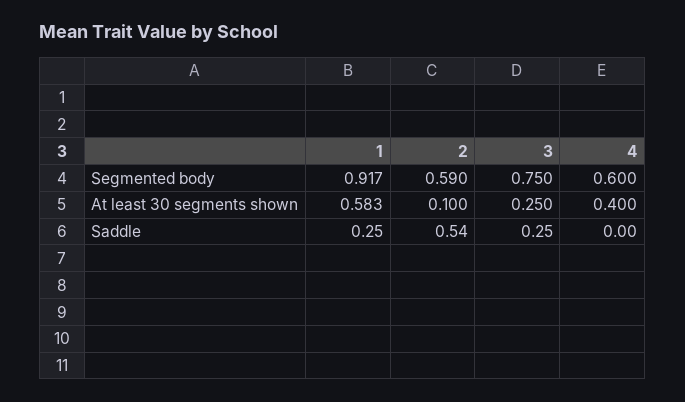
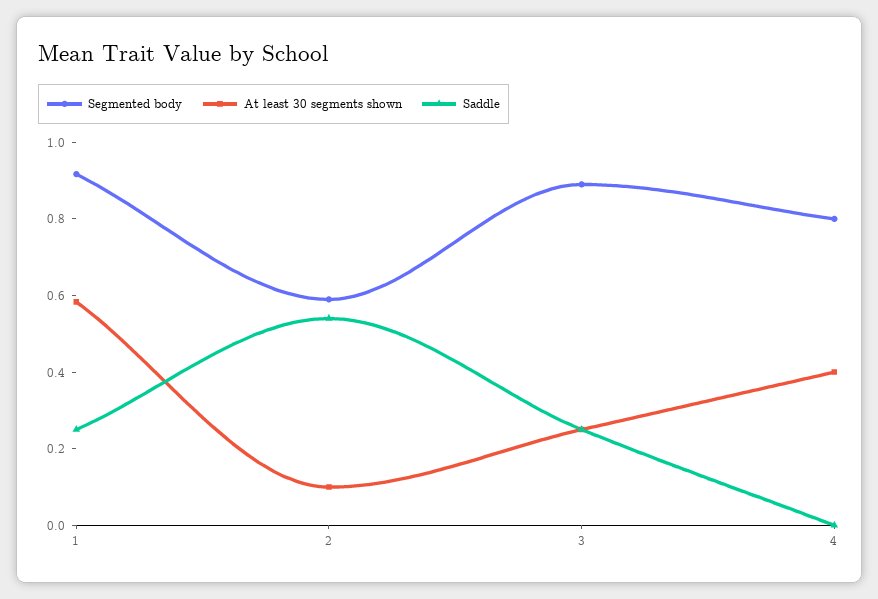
Segmented body, 3: 0.75 -> 0.9
Segmented body, 4: 0.6 -> 0.8

